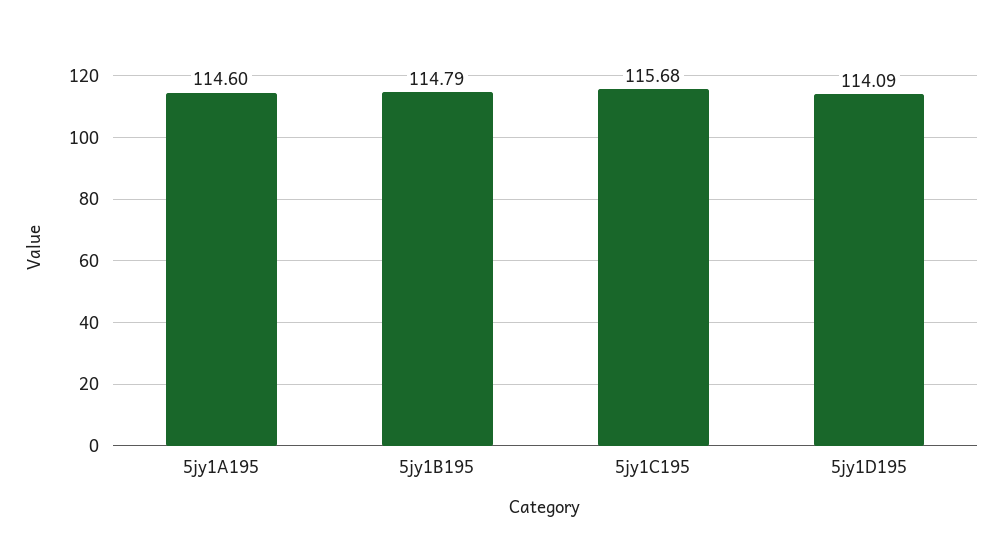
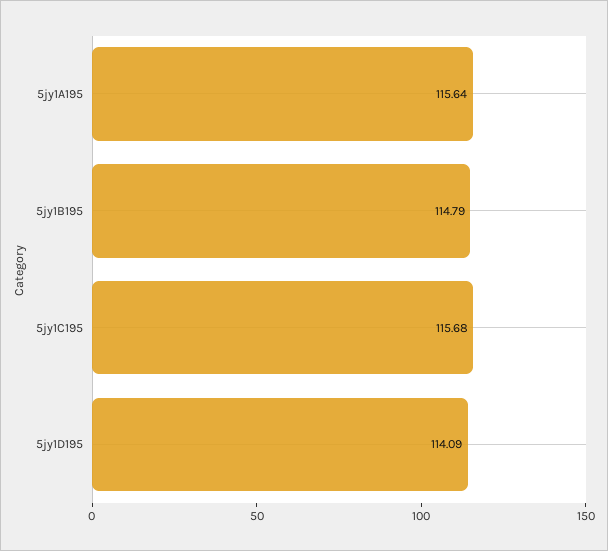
5jy1A195: 114.6 -> 115.64

